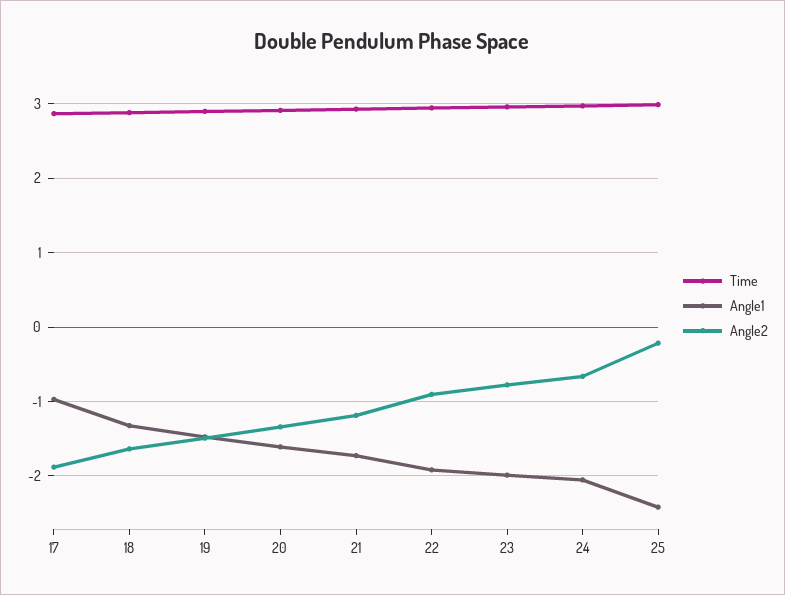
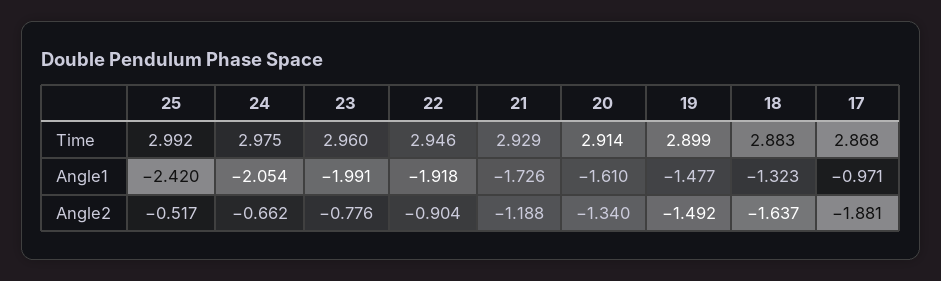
Angle2, 25: -0.2 -> -0.517

